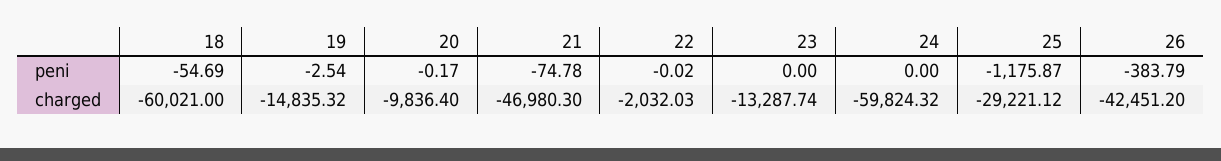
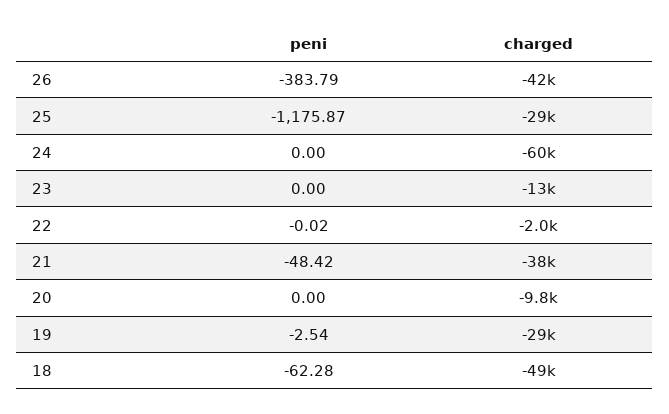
18, peni: -54.69 -> -62.28
20, peni: -0.17 -> 0
21, peni: -74.78 -> -48.42
18, charged: -60021 -> -49000
19, charged: -14835.32 -> -29000
21, charged: -46980.3 -> -38000

